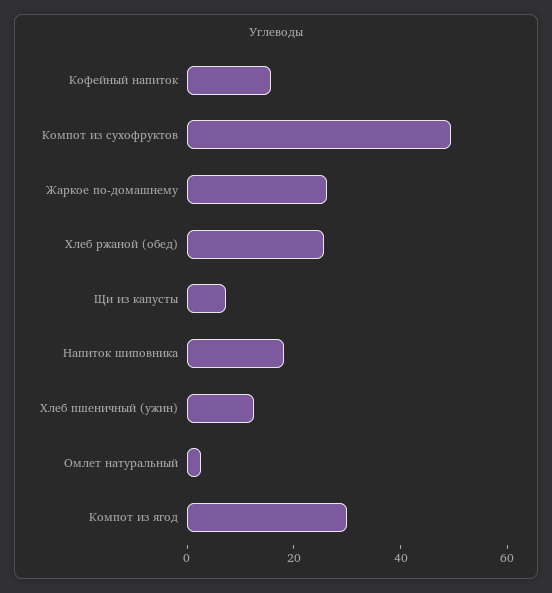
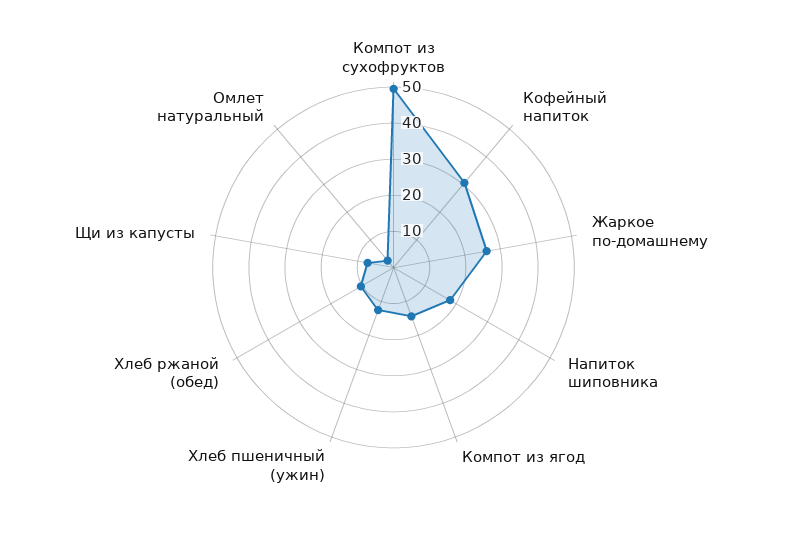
Кофейный напиток: 15 -> 30
Хлеб ржаной (обед): 25 -> 10
Компот из ягод: 30 -> 15

